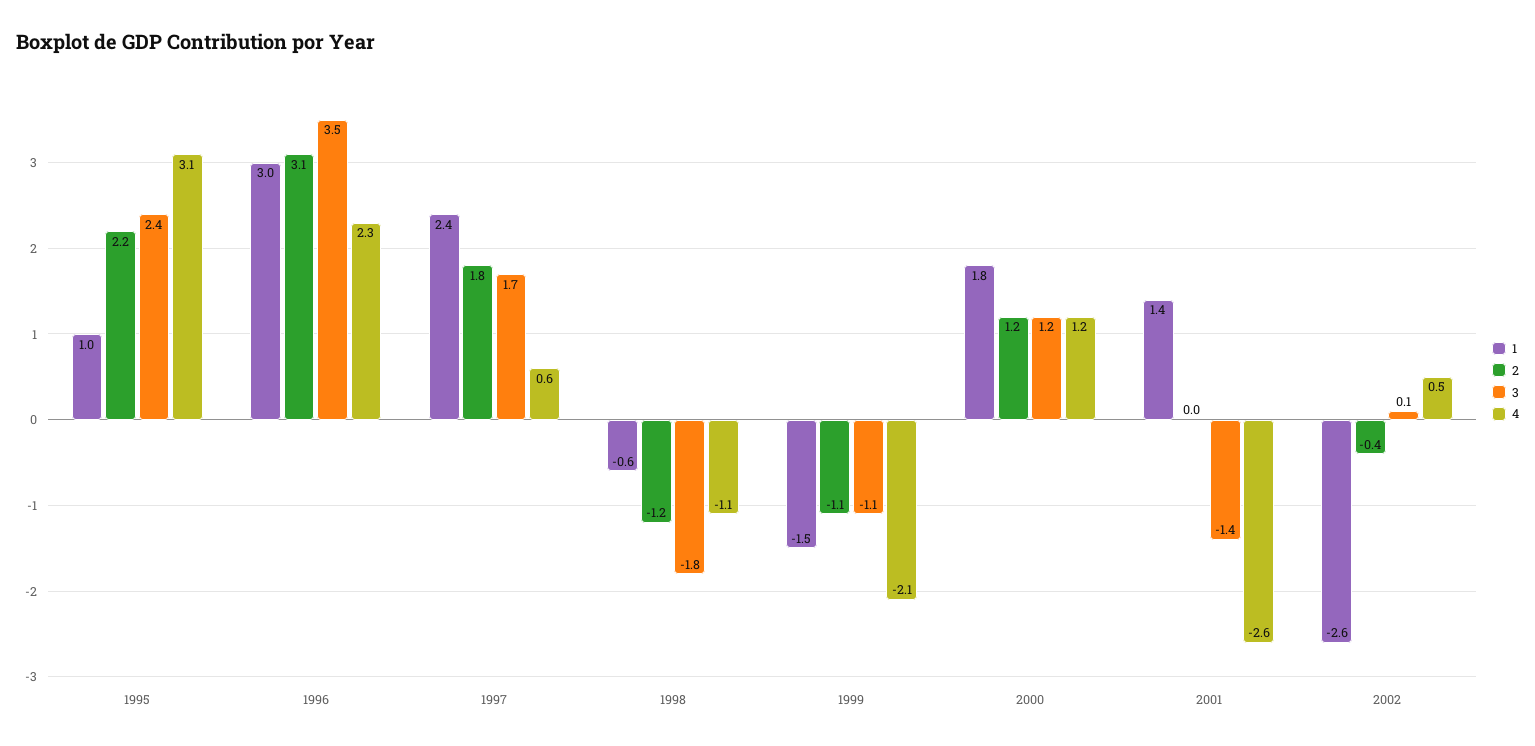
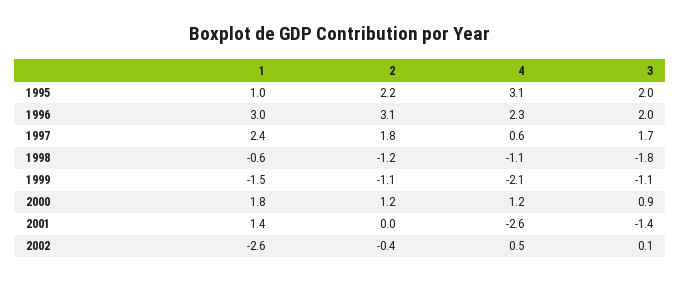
3, 1995: 2.4 -> 2
3, 1996: 3.5 -> 2
3, 2000: 1.2 -> 0.9

